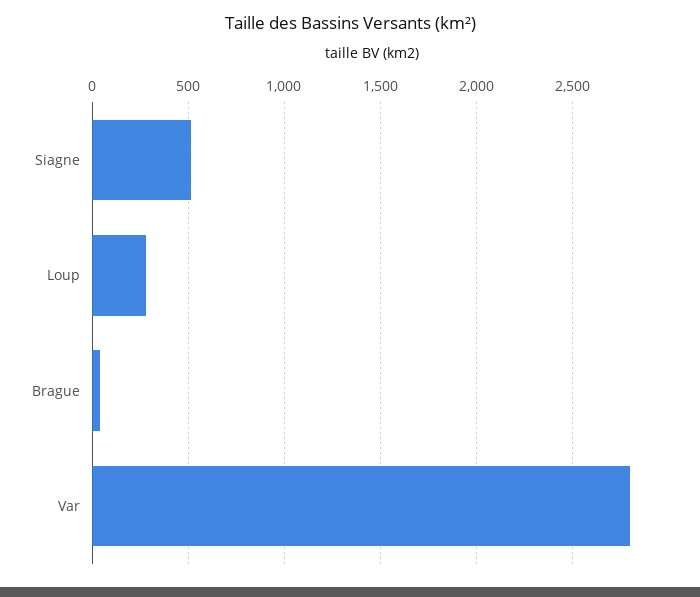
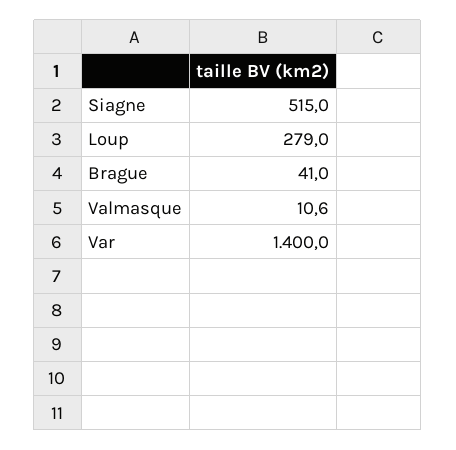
Var: 2800 -> 1400
Valmasque: none -> 10.6

